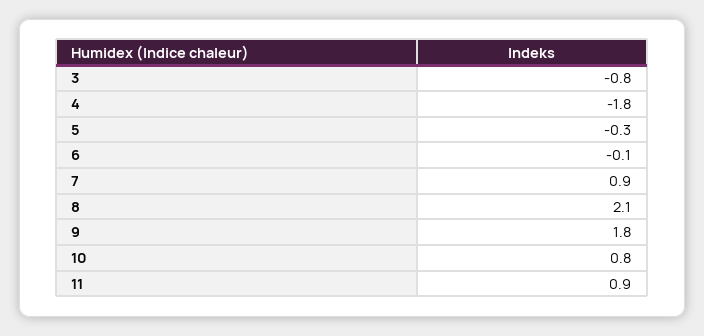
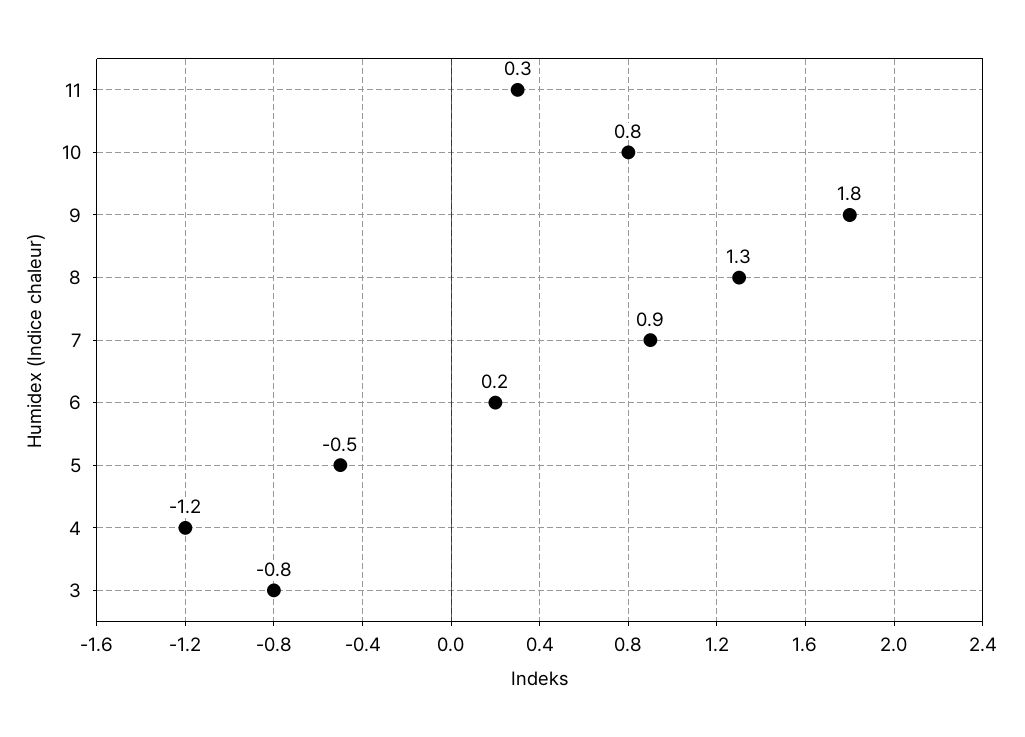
4: -1.8 -> -1.2
5: -0.3 -> -0.5
6: -0.1 -> 0.2
8: 2.1 -> 1.3
11: 0.9 -> 0.3

